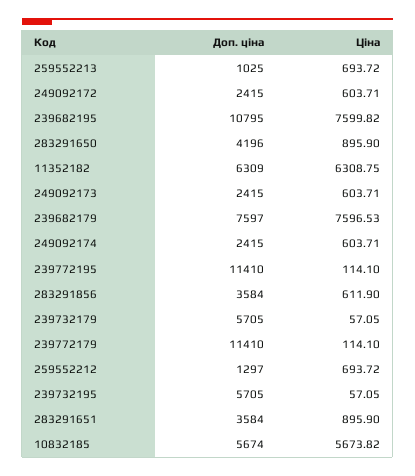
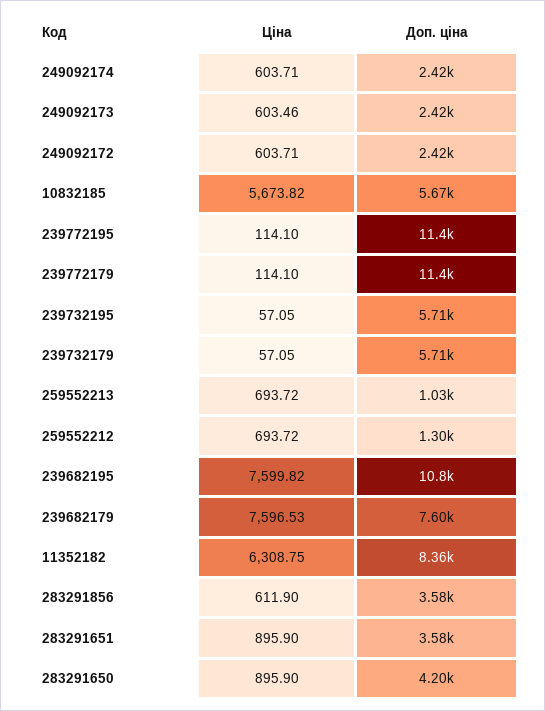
Доп. ціна, 11352182: 6309 -> 8360
Ціна, 249092173: 603.71 -> 603.46

